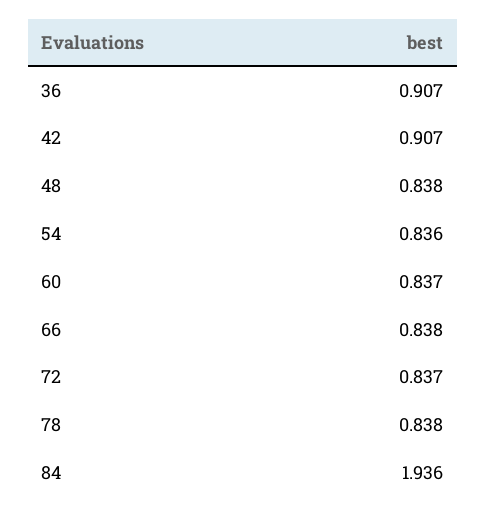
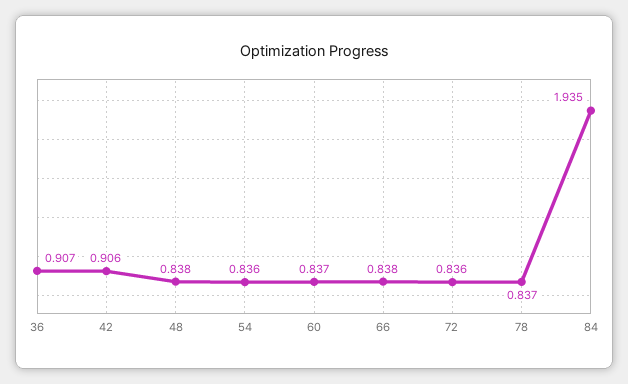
42: 0.907 -> 0.906
72: 0.837 -> 0.836
78: 0.838 -> 0.837
84: 1.936 -> 1.935

